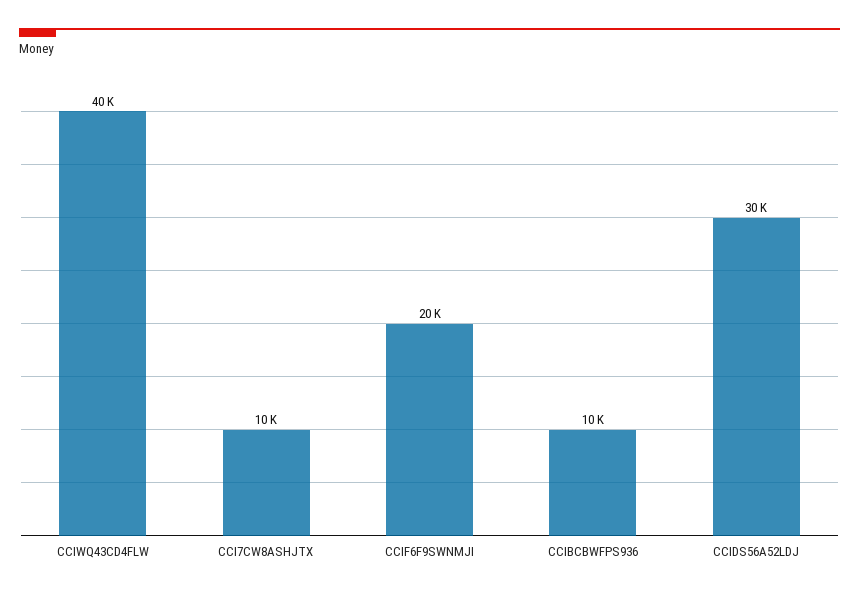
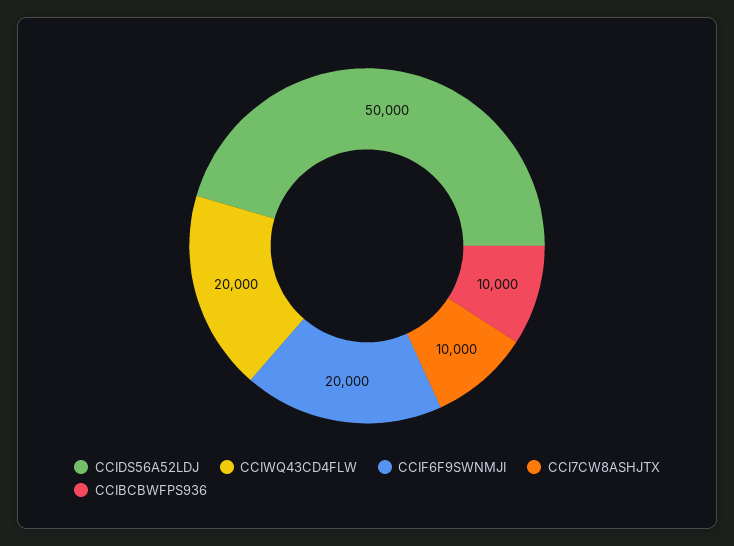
CCIWQ43CD4FLW: 40000 -> 20000
CCIDS56A52LDJ: 30000 -> 50000

